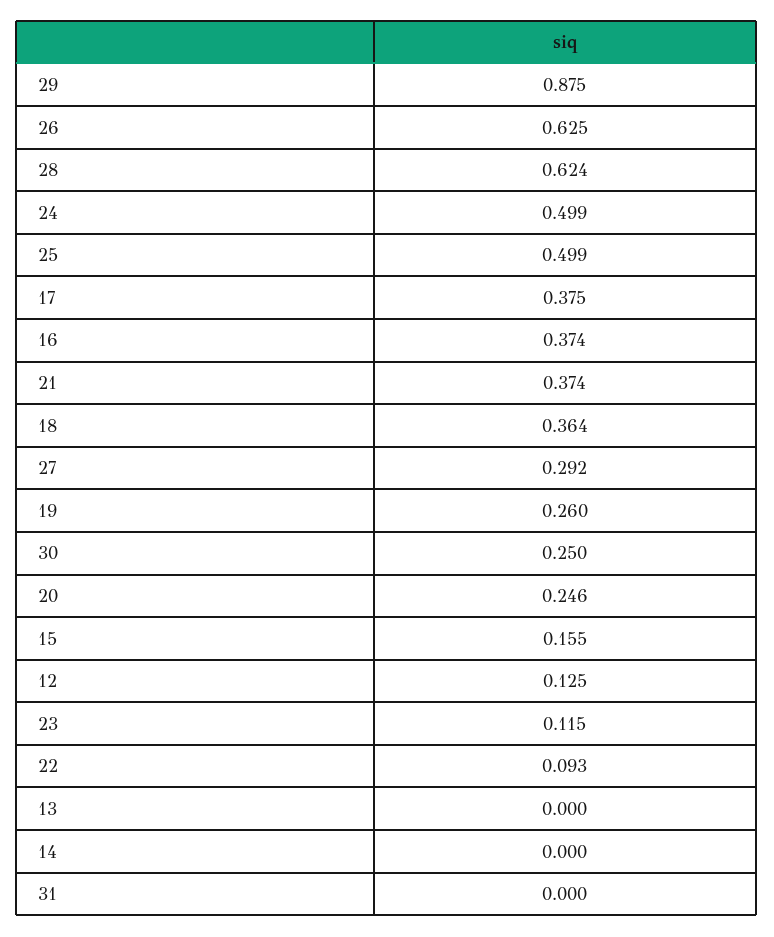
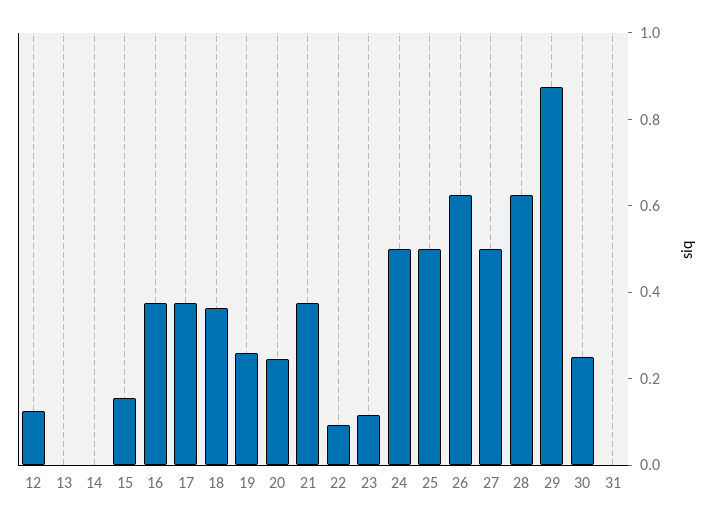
27: 0.292 -> 0.5

